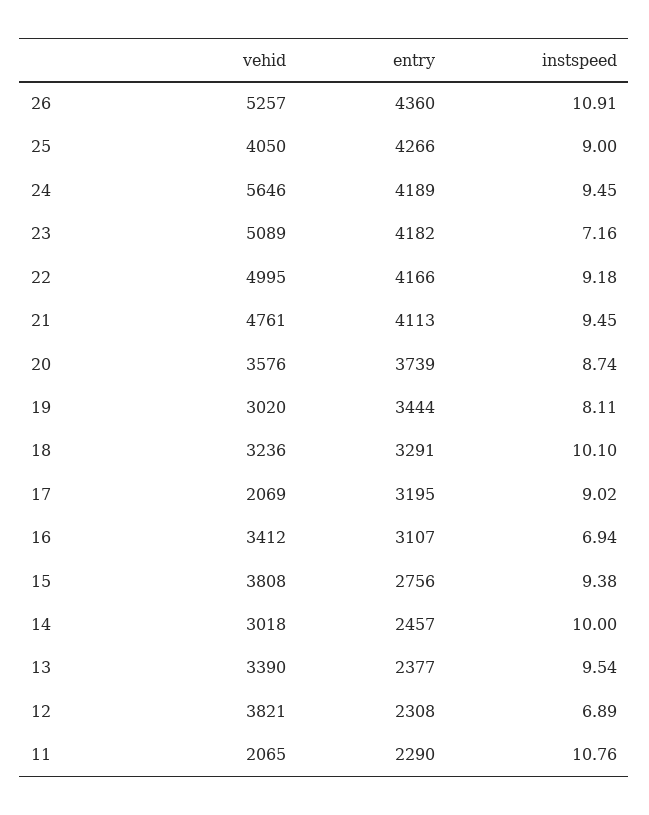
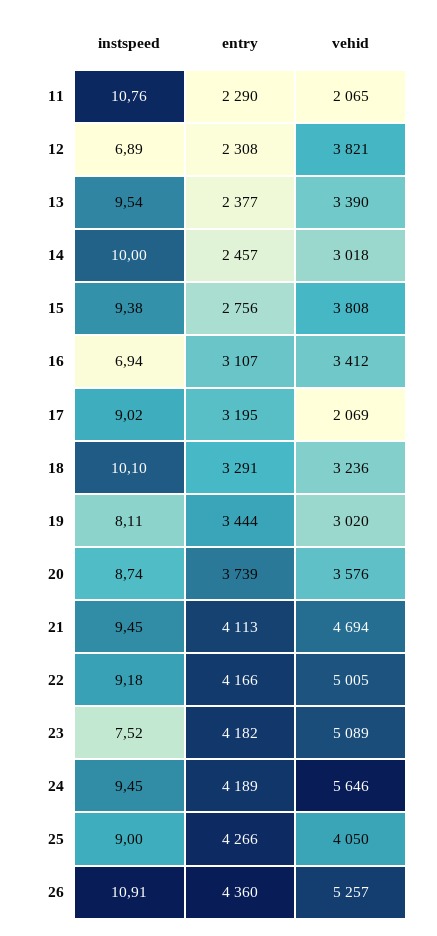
instspeed, 23: 7.16 -> 7.52
vehid, 22: 4995 -> 5005
vehid, 21: 4761 -> 4694

